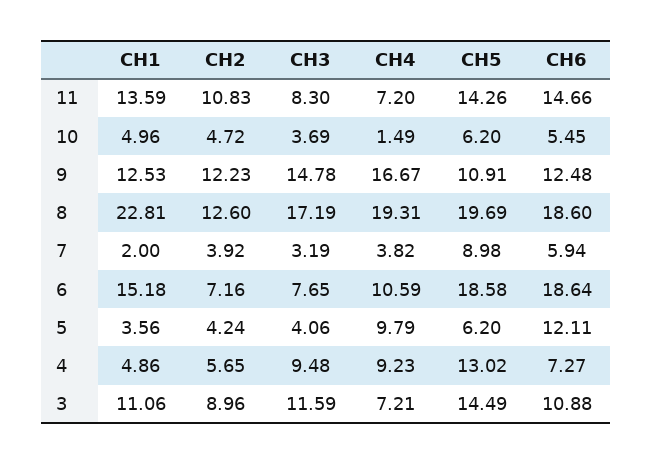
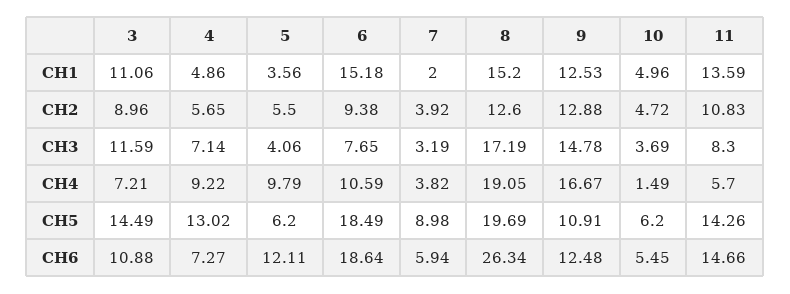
CH4, 11: 7.2 -> 5.7
CH2, 9: 12.23 -> 12.88
CH1, 8: 22.81 -> 15.2
CH4, 8: 19.31 -> 19.05
CH6, 8: 18.6 -> 26.34
CH2, 6: 7.16 -> 9.38
CH5, 6: 18.58 -> 18.49
CH2, 5: 4.24 -> 5.5
CH3, 4: 9.48 -> 7.14
CH4, 4: 9.23 -> 9.22

